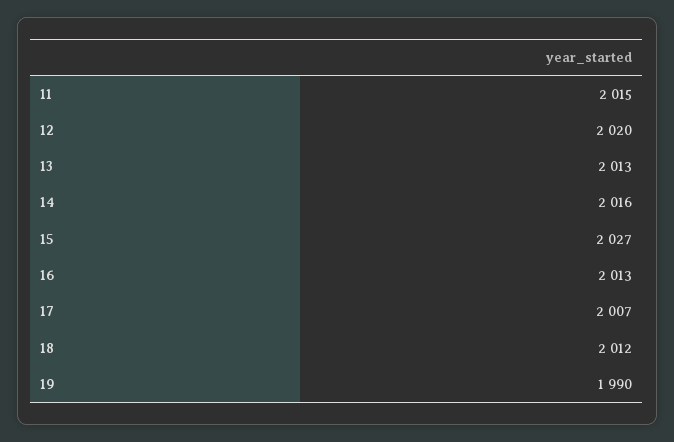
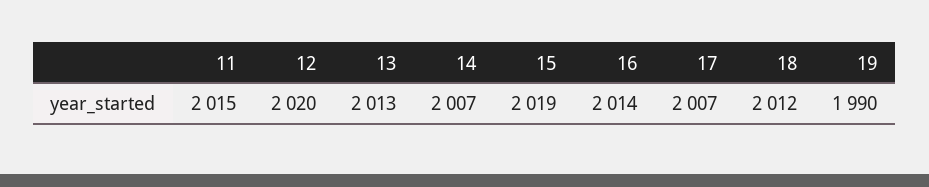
14: 2016 -> 2007
15: 2027 -> 2019
16: 2013 -> 2014

